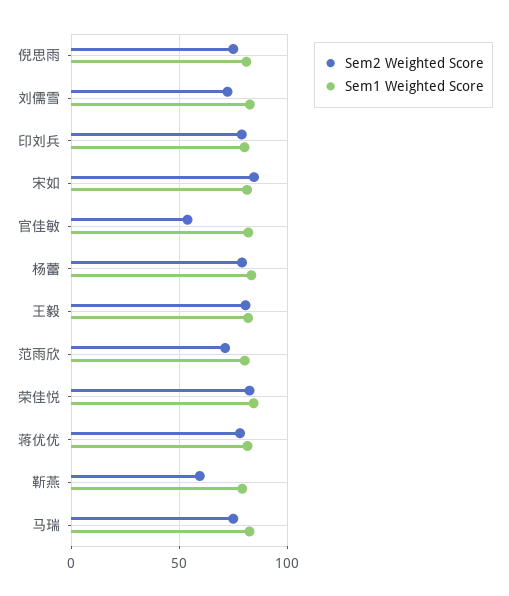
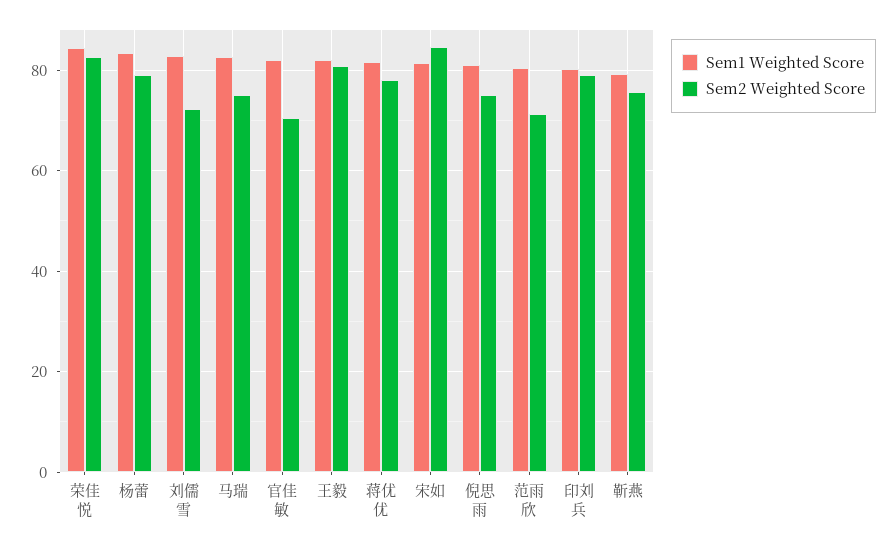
Sem2 Weighted Score, 官佳敏: 55 -> 70
Sem2 Weighted Score, 靳燕: 60 -> 76

